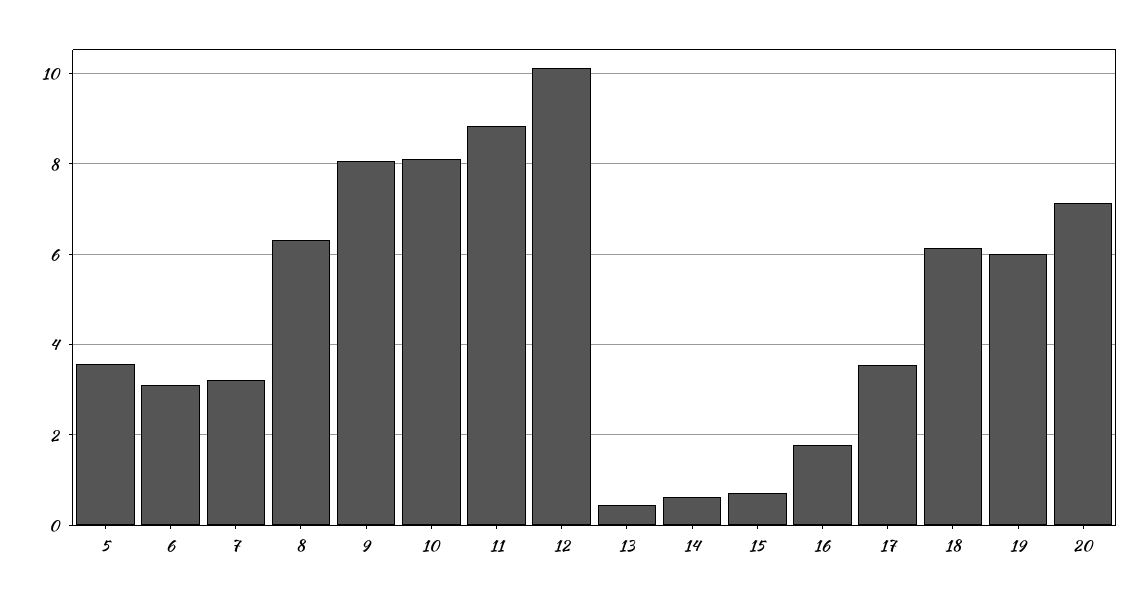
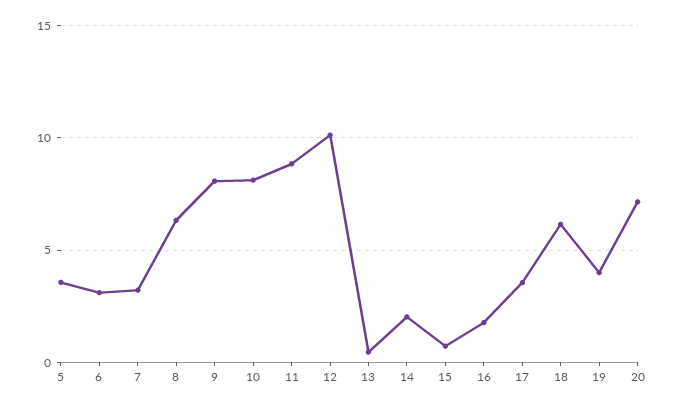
14: 0.6 -> 2
19: 6 -> 4

